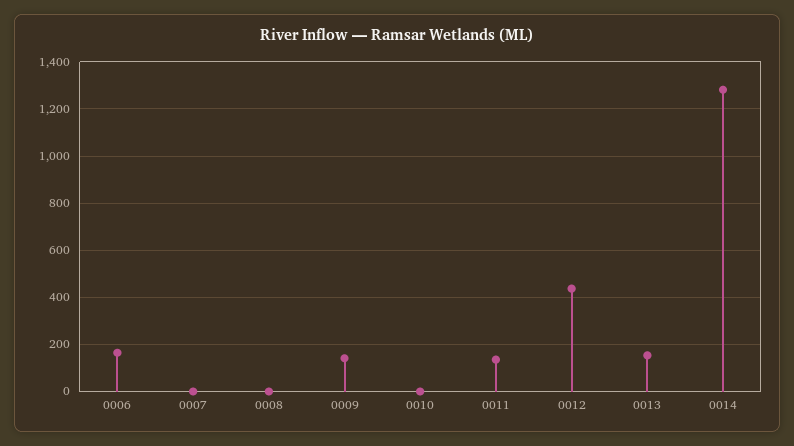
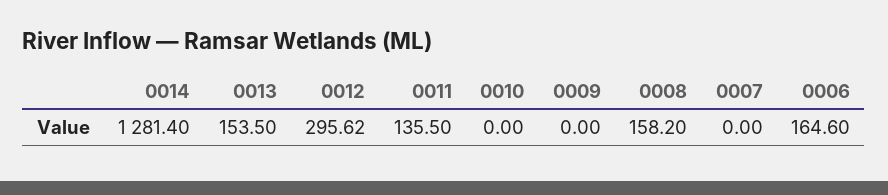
0008: 0 -> 158.2
0009: 150 -> 0
0012: 450 -> 295.62

